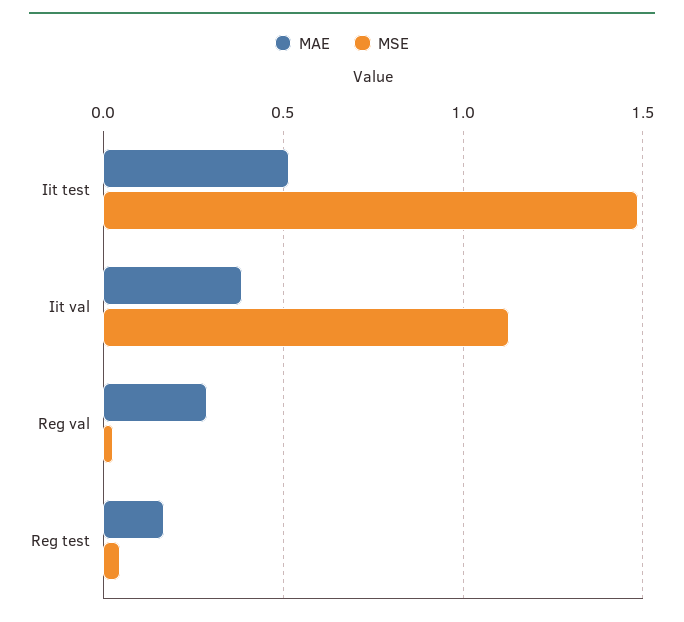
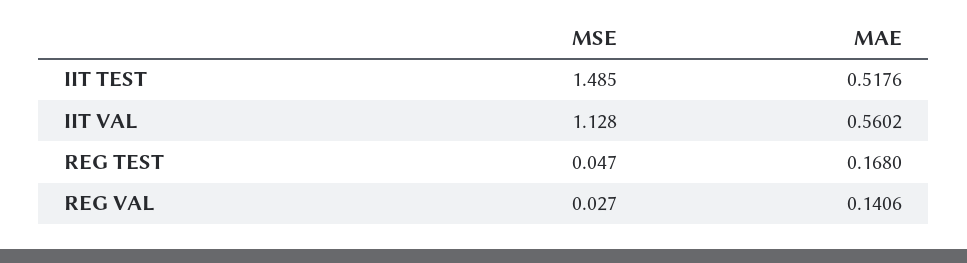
MAE, Iit val: 0.4 -> 0.5602
MAE, Reg val: 0.3 -> 0.1406

